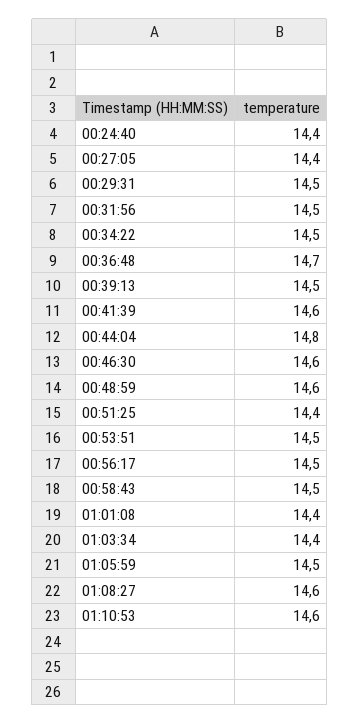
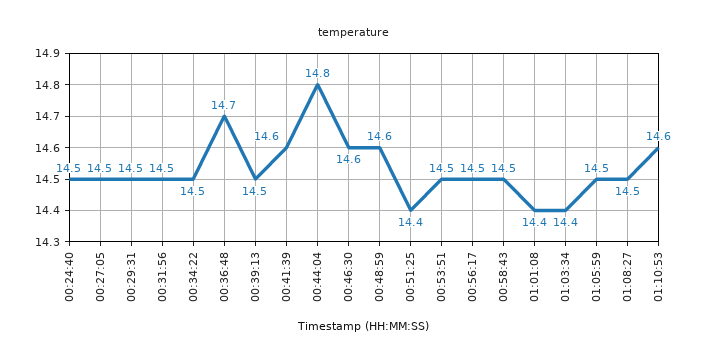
00:24:40: 14.4 -> 14.5
00:27:05: 14.4 -> 14.5
01:08:27: 14.6 -> 14.5

